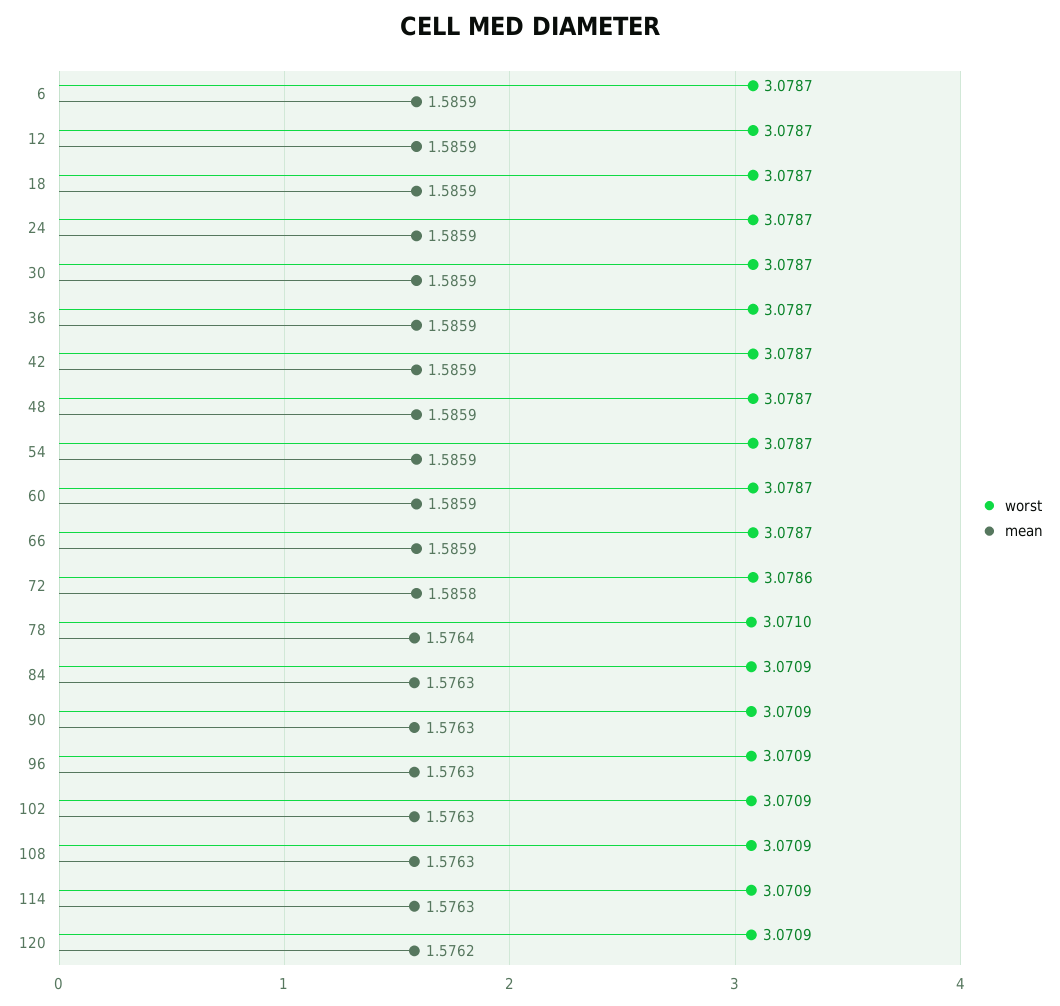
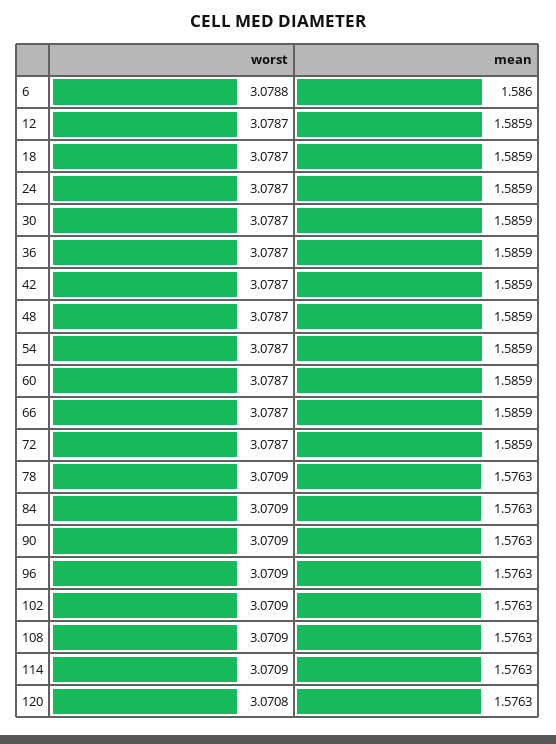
worst, 6: 3.0787 -> 3.0788
mean, 6: 1.5859 -> 1.586
worst, 72: 3.0786 -> 3.0787
mean, 72: 1.5858 -> 1.5859
worst, 78: 3.071 -> 3.0709
mean, 78: 1.5764 -> 1.5763
worst, 120: 3.0709 -> 3.0708
mean, 120: 1.5762 -> 1.5763

